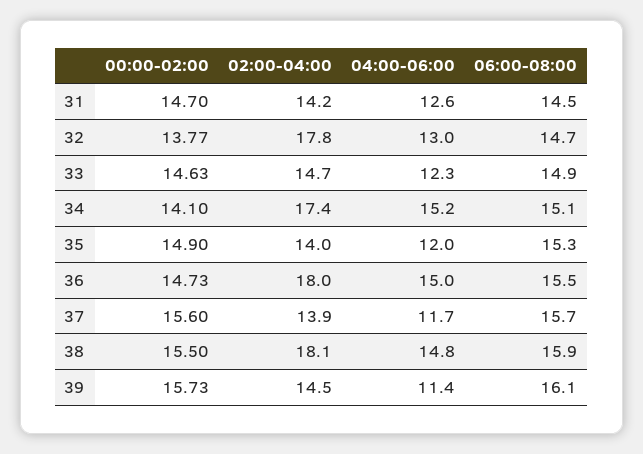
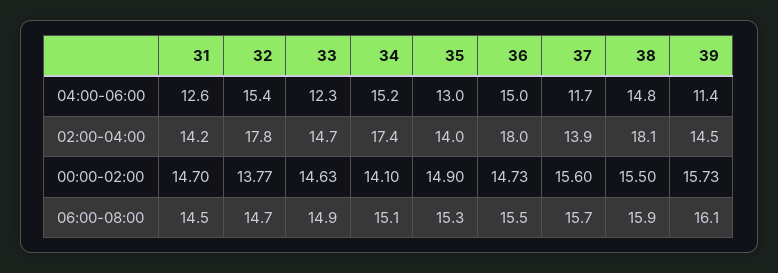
04:00-06:00, 32: 13 -> 15.4
04:00-06:00, 35: 12 -> 13

